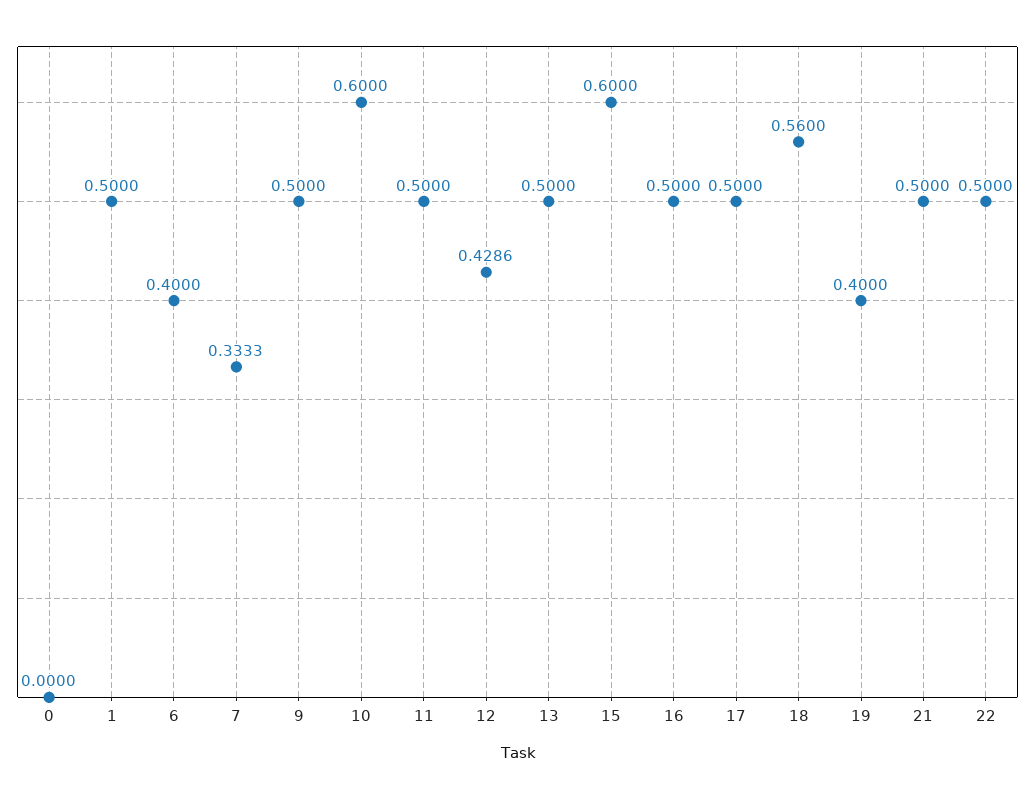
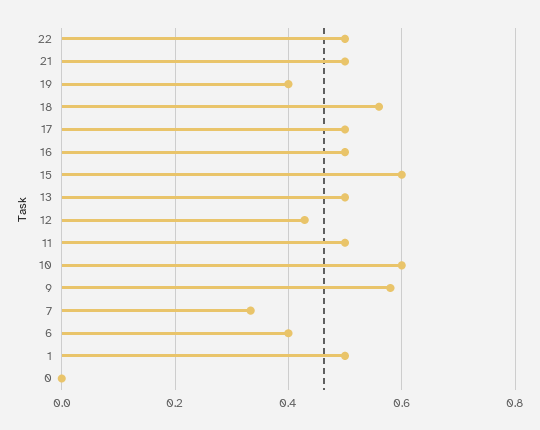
9: 0.5 -> 0.58

